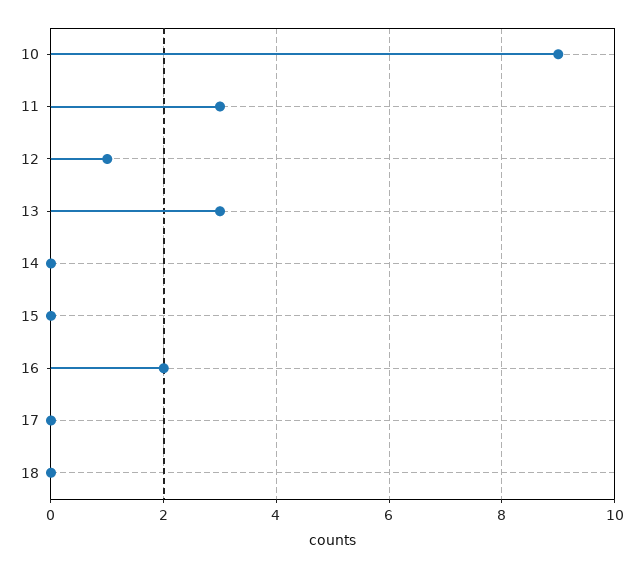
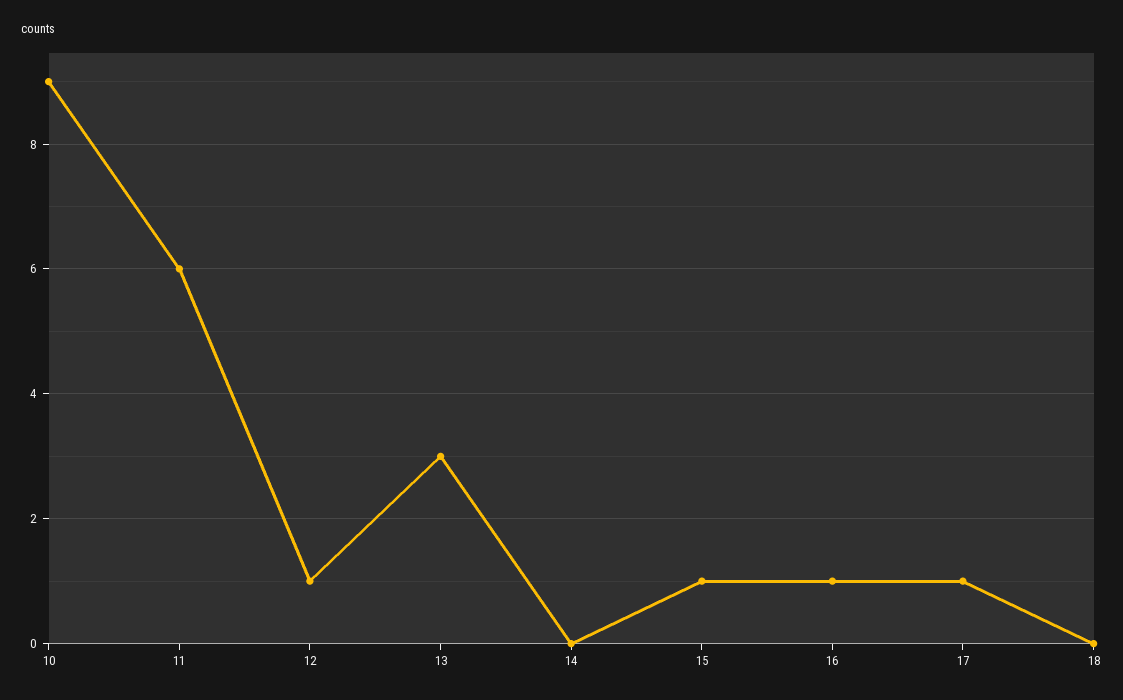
11: 3 -> 6
15: 0 -> 1
16: 2 -> 1
17: 0 -> 1

